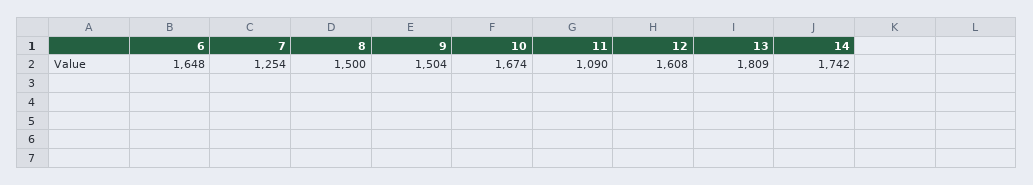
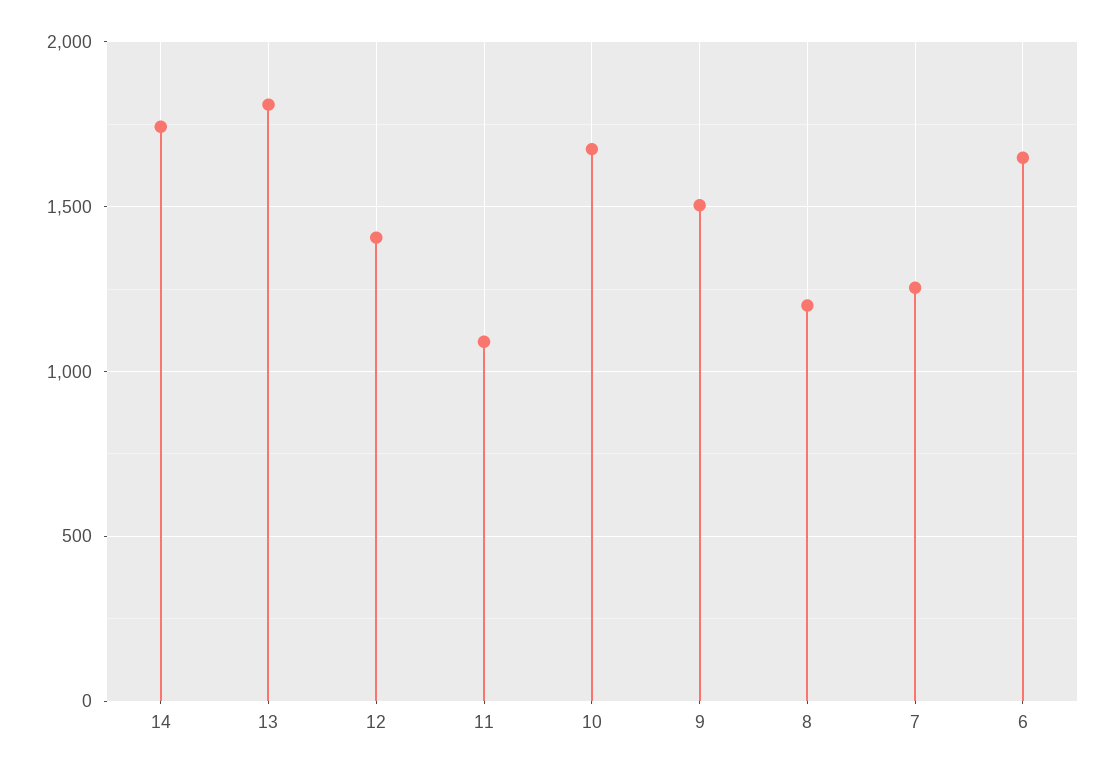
8: 1500 -> 1200
12: 1608 -> 1400

